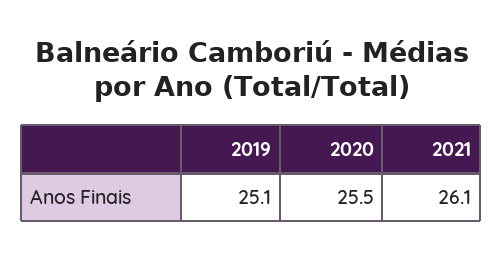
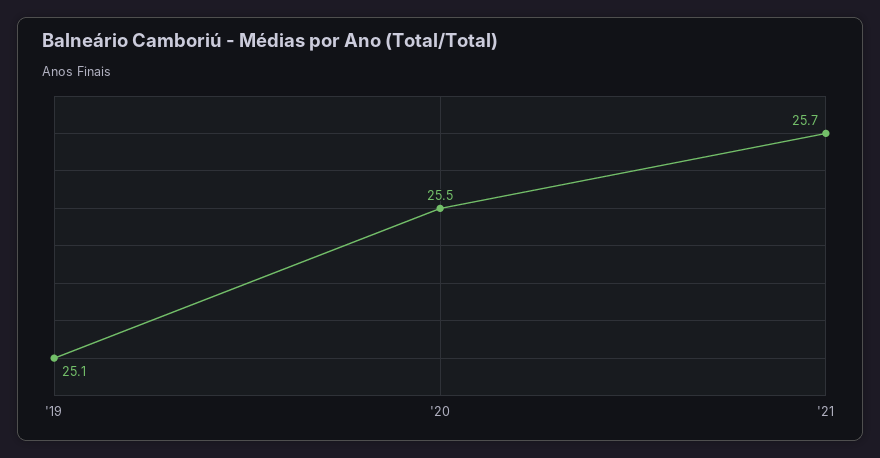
2021: 26.1 -> 25.7

